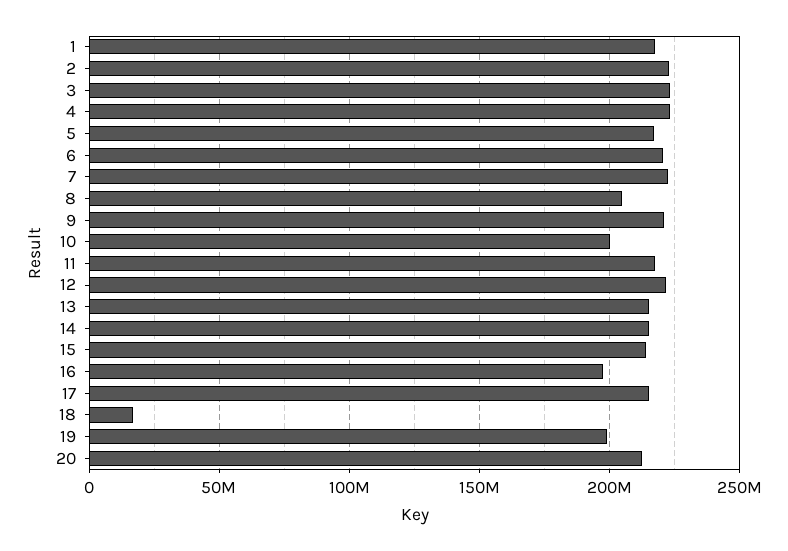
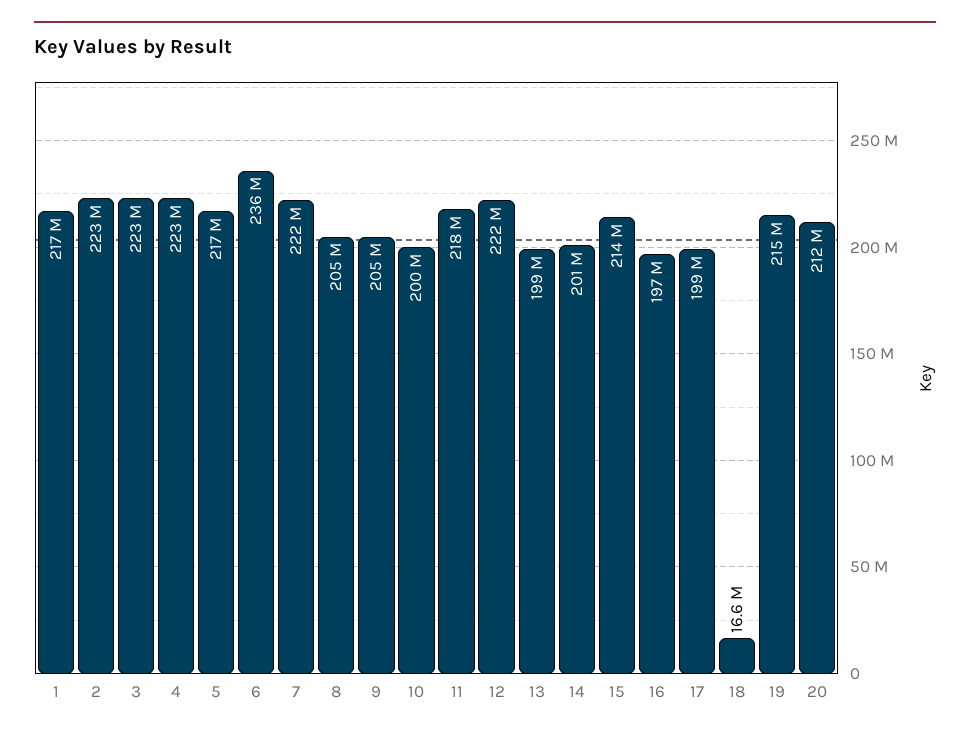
6: 220000000 -> 236000000
9: 220000000 -> 205000000
13: 215000000 -> 199000000
14: 215000000 -> 201000000
17: 215000000 -> 199000000
19: 200000000 -> 215000000

